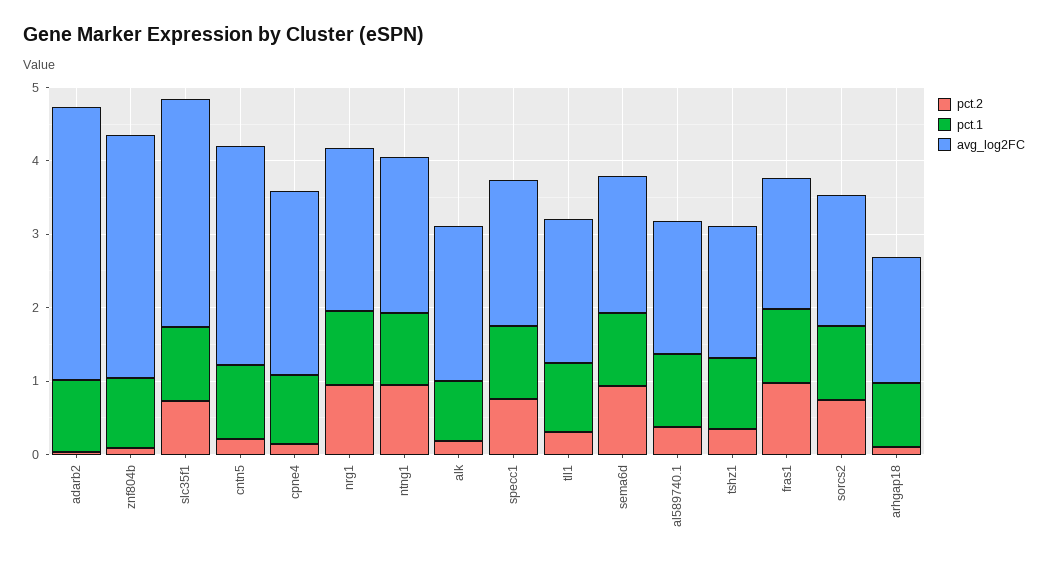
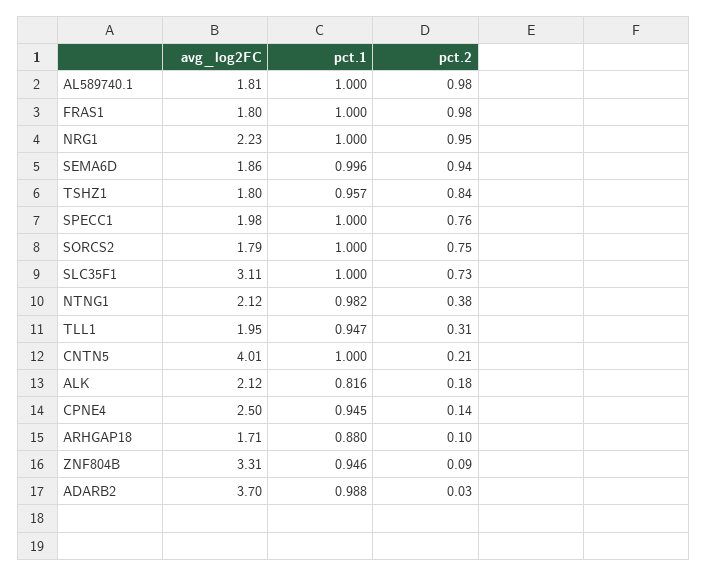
avg_log2FC, cntn5: 3 -> 4.01
pct.2, ntng1: 1 -> 0.38
pct.2, al589740.1: 0.4 -> 0.98
pct.2, tshz1: 0.4 -> 0.84

